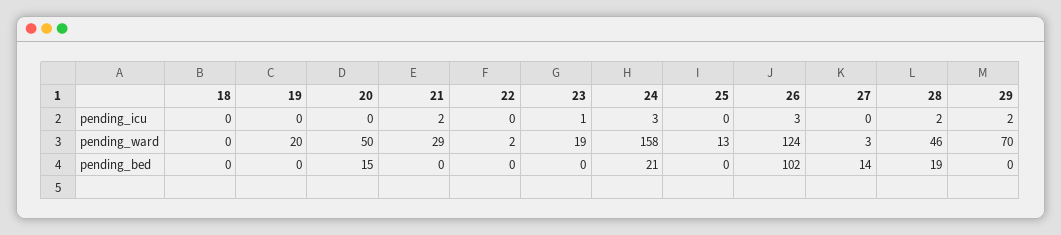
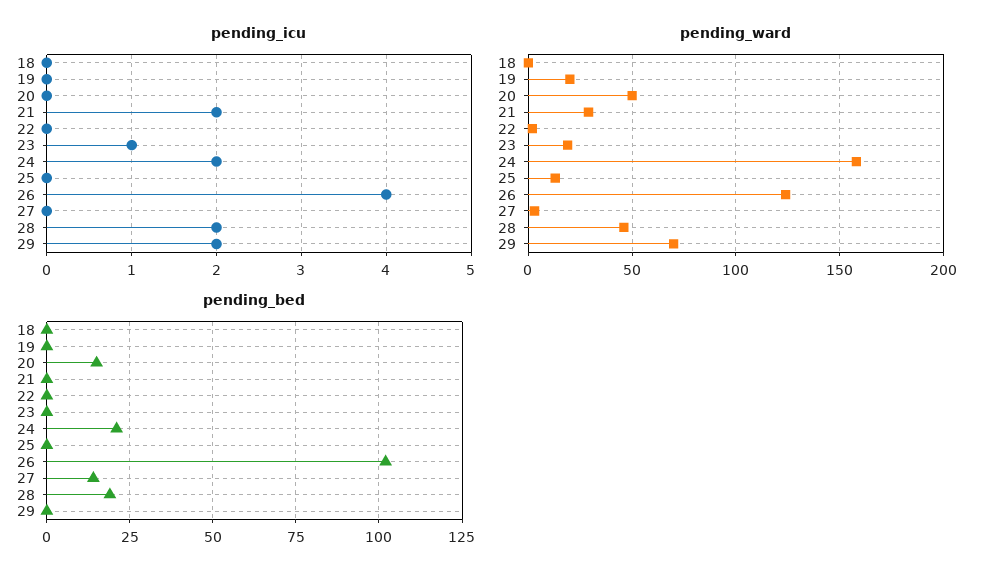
pending_icu, 24: 3 -> 2
pending_icu, 26: 3 -> 4

